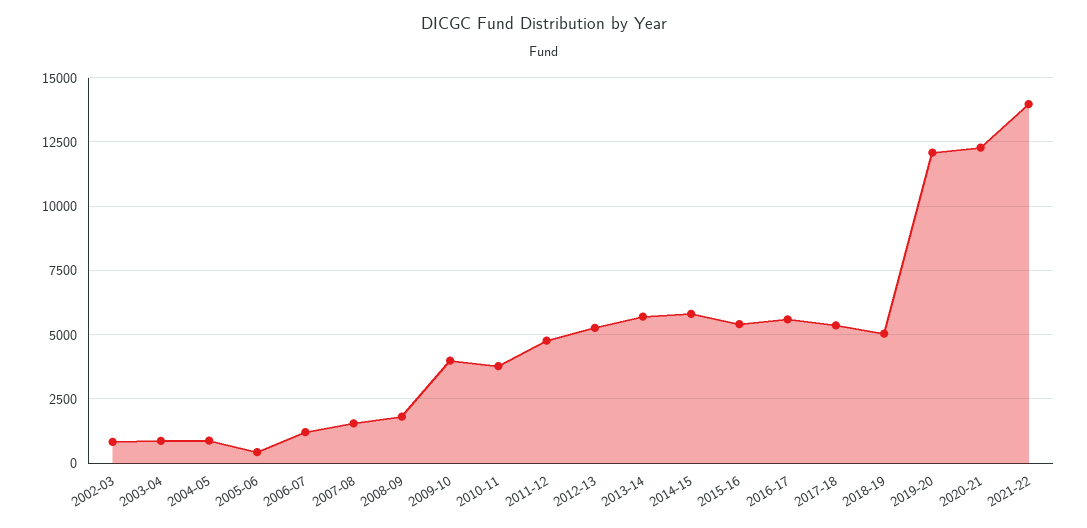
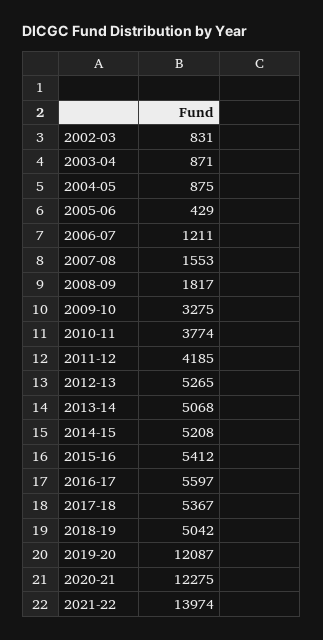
2009-10: 4000 -> 3275
2011-12: 4750 -> 4185
2013-14: 5750 -> 5068
2014-15: 5750 -> 5208

